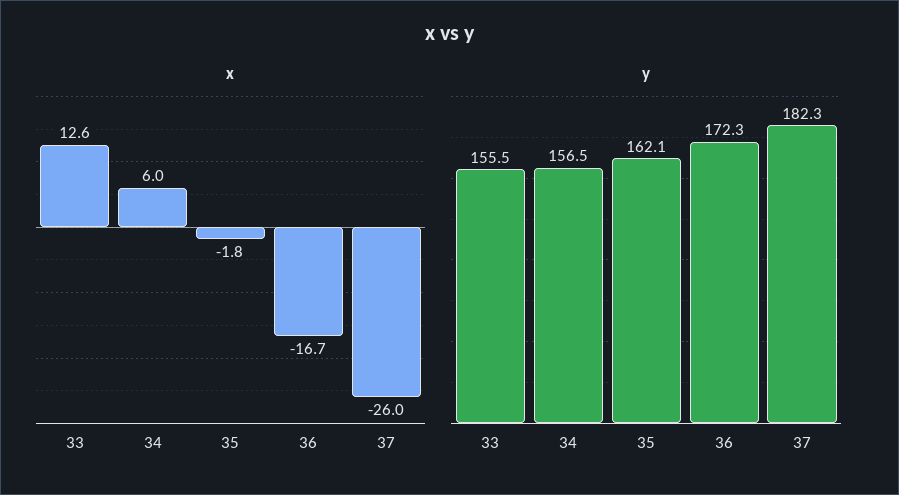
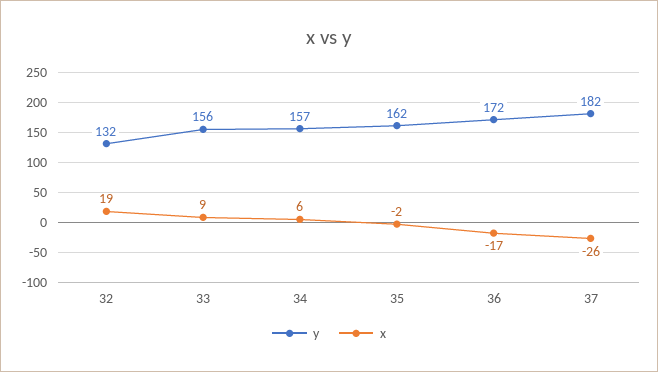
x, 33: 12.6 -> 9
y, 32: none -> 132
x, 32: none -> 19

